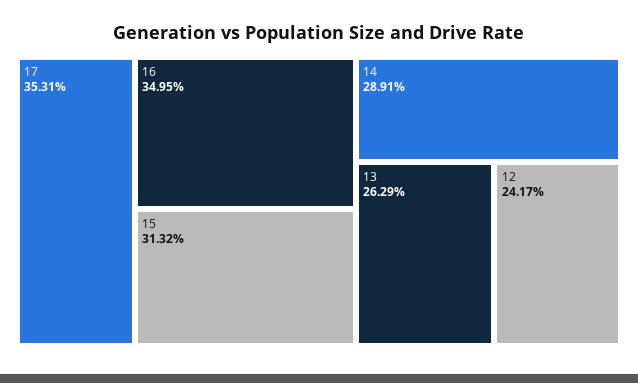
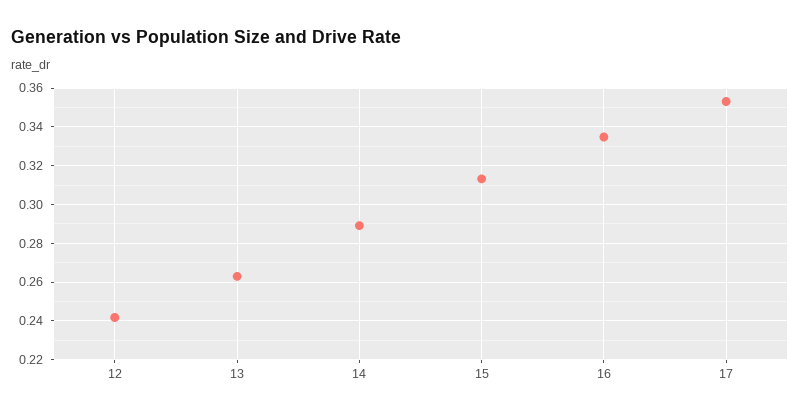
16: 0.3495 -> 0.335

